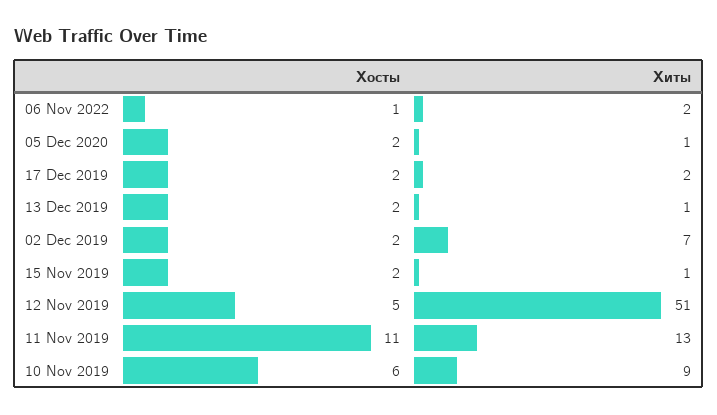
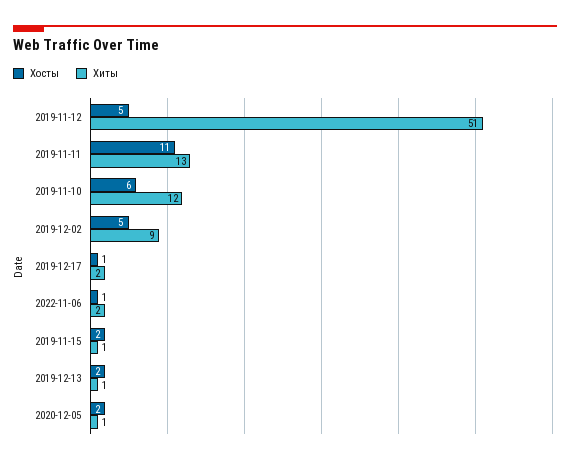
Хосты, 17 Dec 2019: 2 -> 1
Хосты, 02 Dec 2019: 2 -> 5
Хиты, 02 Dec 2019: 7 -> 9
Хиты, 10 Nov 2019: 9 -> 12

